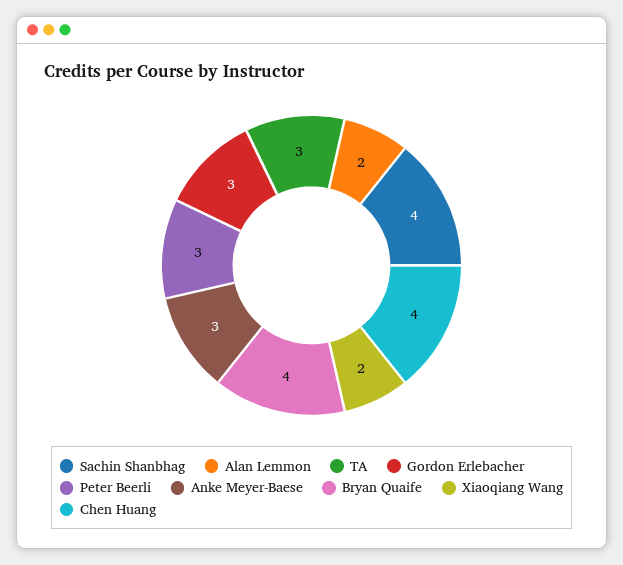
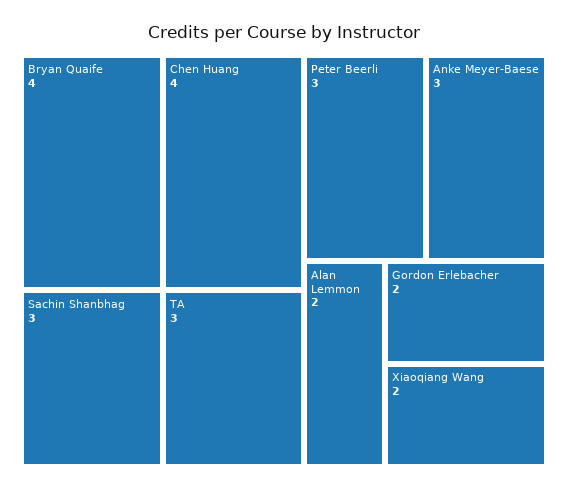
Sachin Shanbhag: 4 -> 3
Gordon Erlebacher: 3 -> 2

